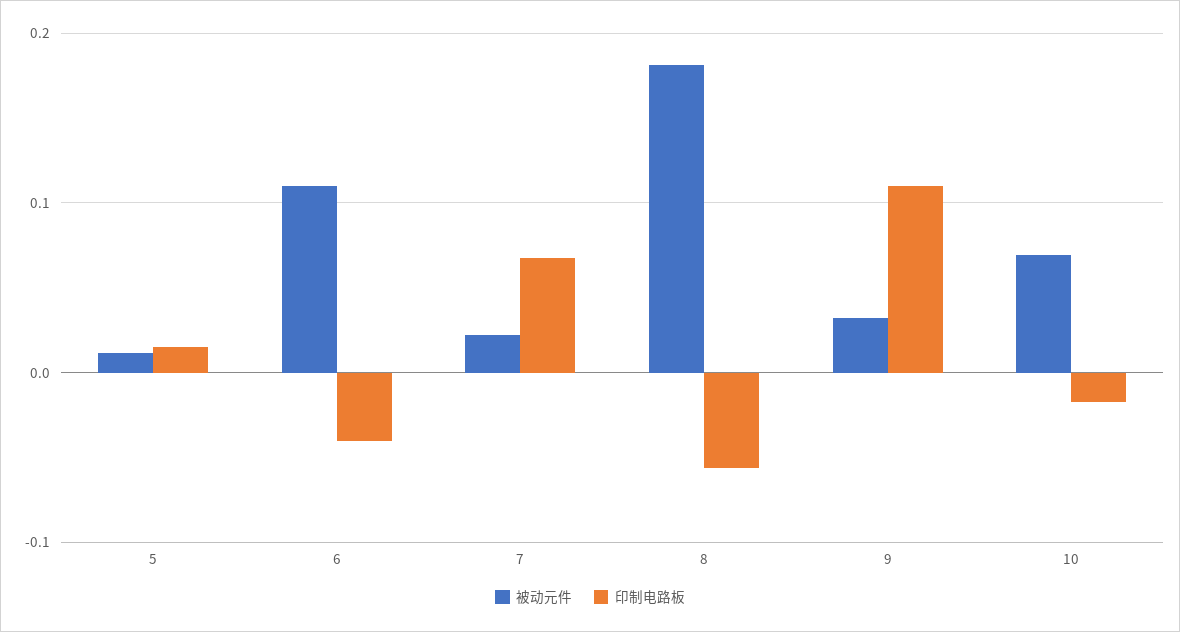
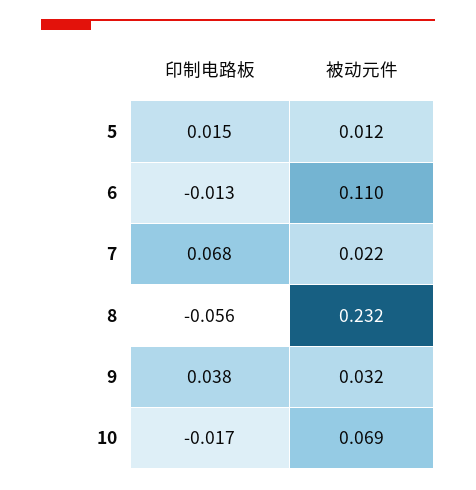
印制电路板, 6: -0.04 -> -0.013
被动元件, 8: 0.18 -> 0.232
印制电路板, 9: 0.11 -> 0.038

